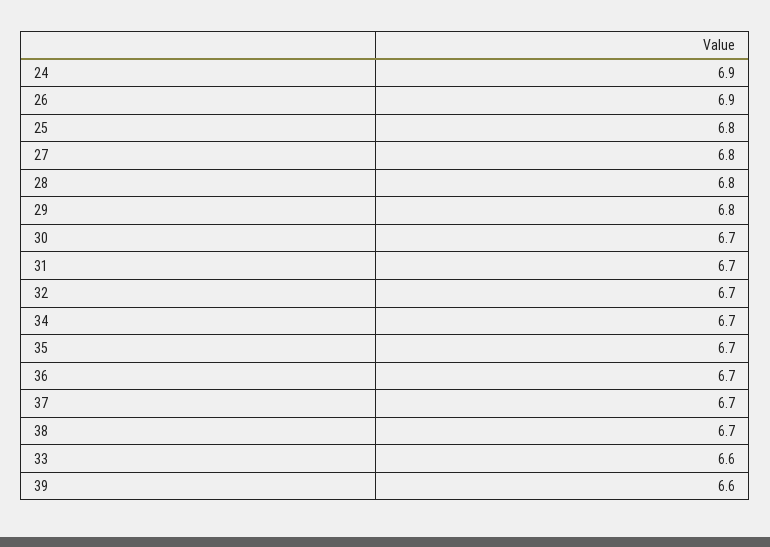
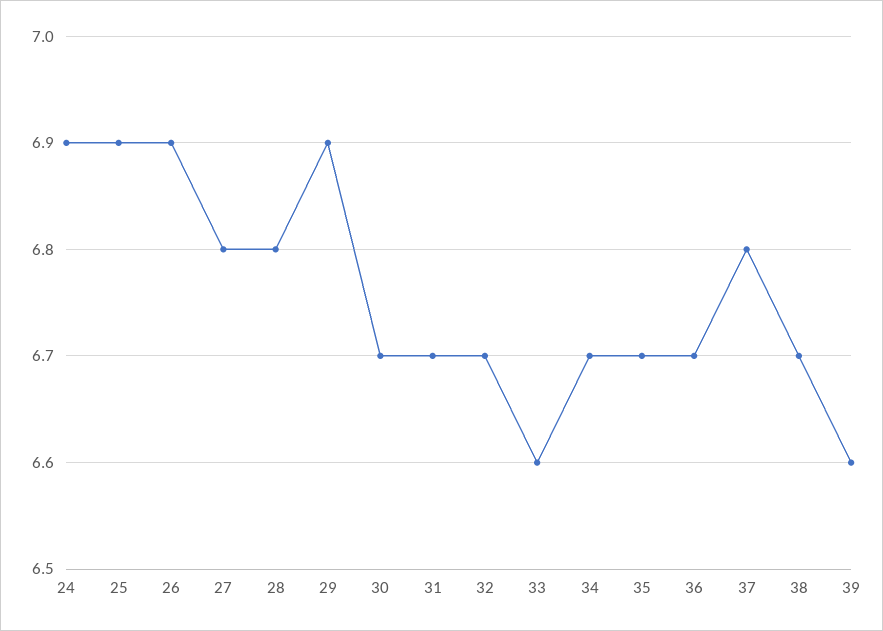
25: 6.8 -> 6.9
29: 6.8 -> 6.9
37: 6.7 -> 6.8

